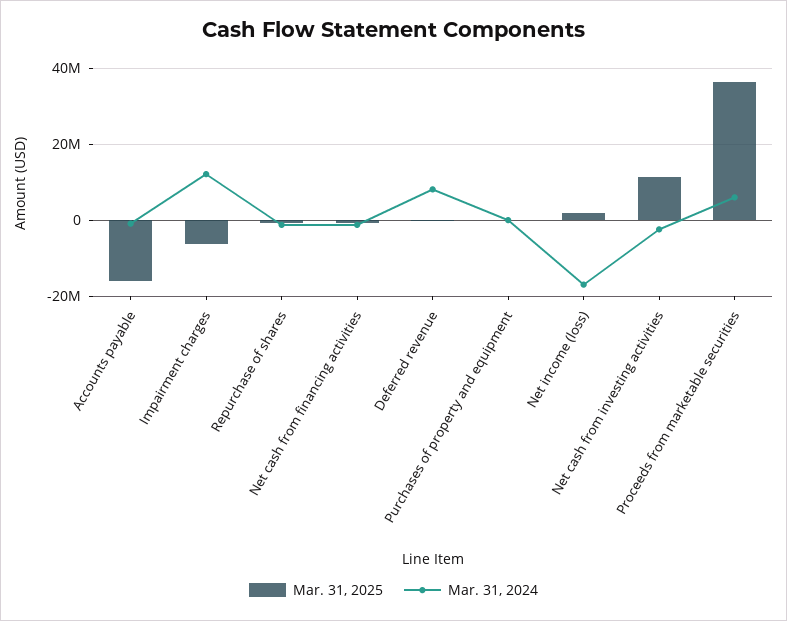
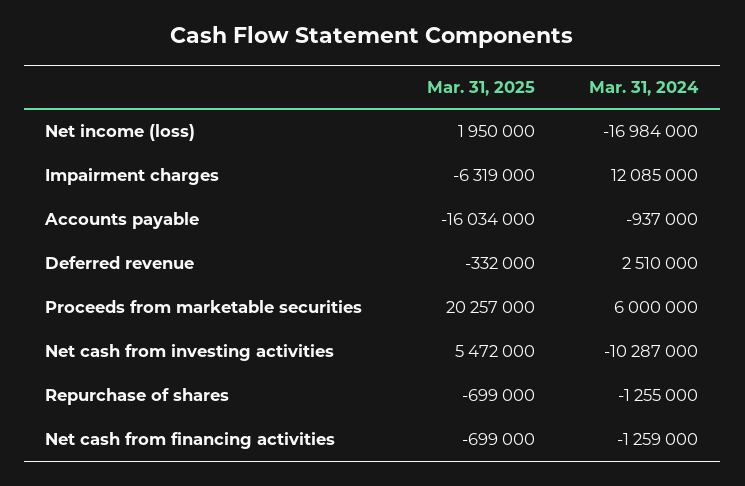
Mar. 31, 2024, Deferred revenue: 8000000 -> 2510000
Mar. 31, 2025, Purchases of property and equipment: 0 -> none
Mar. 31, 2024, Purchases of property and equipment: 0 -> none
Mar. 31, 2025, Net cash from investing activities: 12000000 -> 5472000
Mar. 31, 2024, Net cash from investing activities: -2000000 -> -10287000
Mar. 31, 2025, Proceeds from marketable securities: 36000000 -> 20257000

